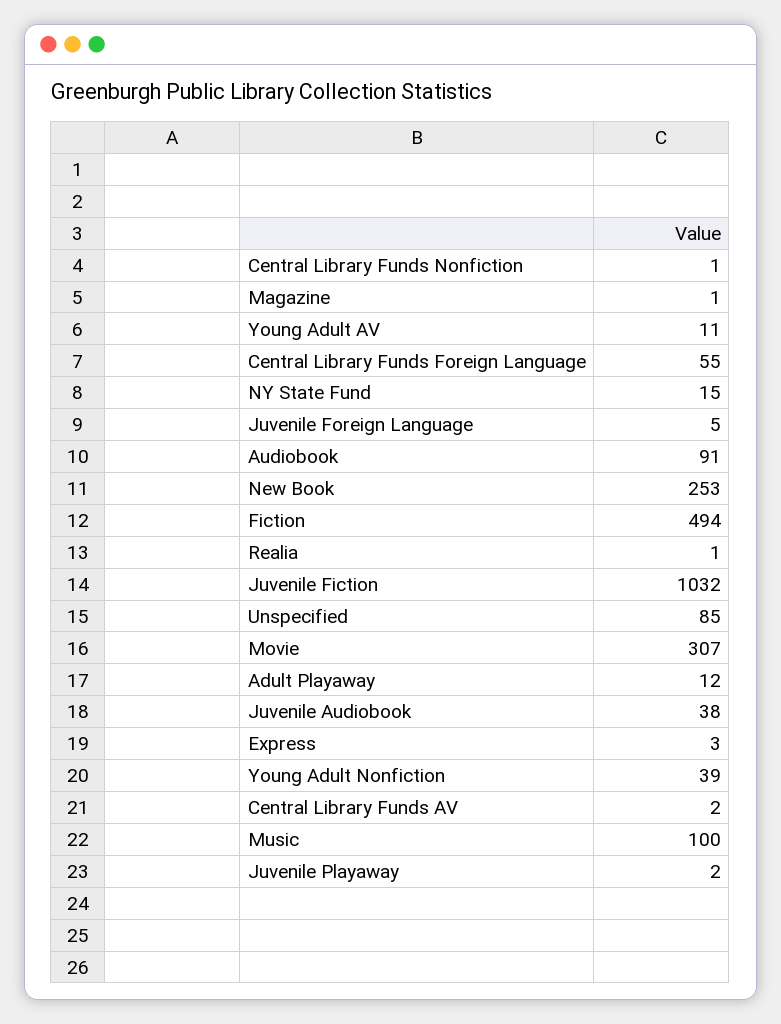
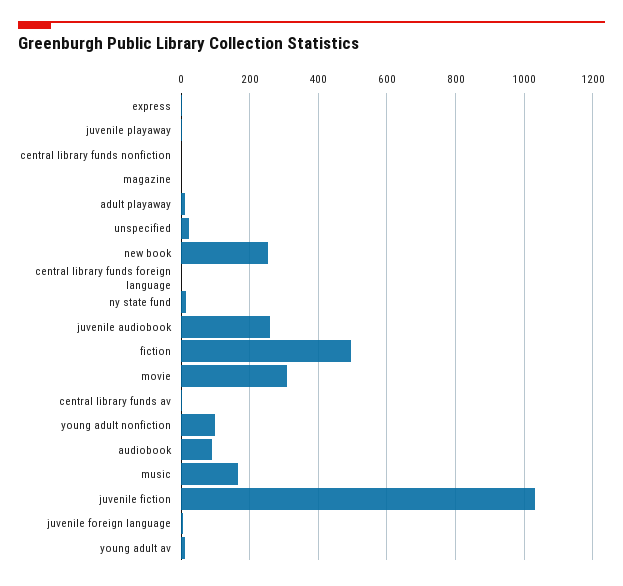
Central Library Funds Foreign Language: 55 -> 0
Realia: 1 -> none
Unspecified: 85 -> 20
Juvenile Audiobook: 38 -> 260
Young Adult Nonfiction: 39 -> 100
Music: 100 -> 160

